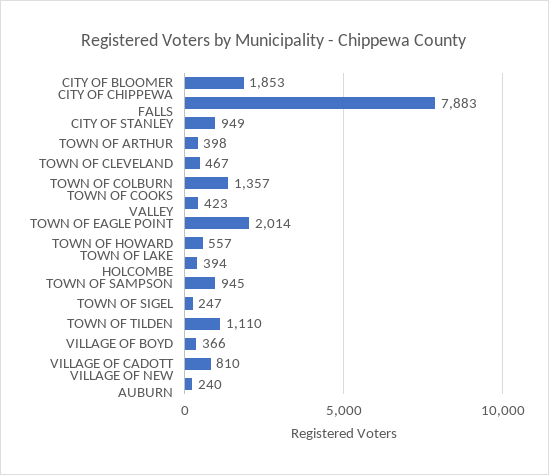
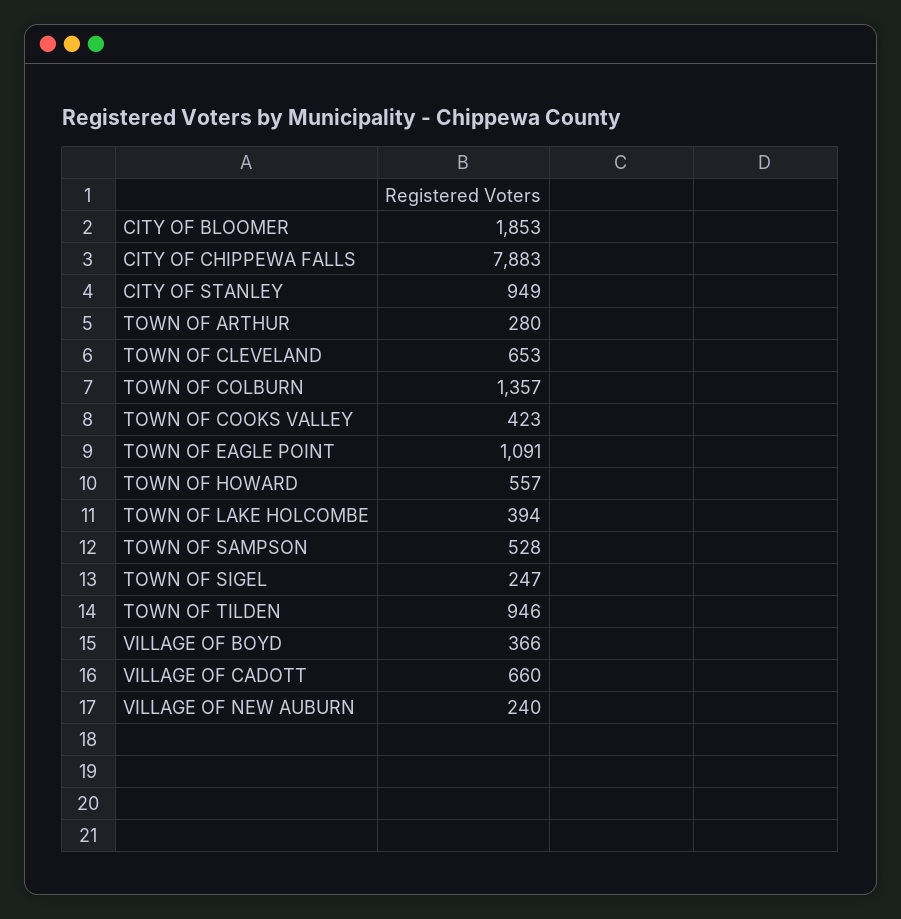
TOWN OF ARTHUR: 398 -> 280
TOWN OF CLEVELAND: 467 -> 653
TOWN OF EAGLE POINT: 2014 -> 1091
TOWN OF SAMPSON: 945 -> 528
TOWN OF TILDEN: 1110 -> 946
VILLAGE OF CADOTT: 810 -> 660

